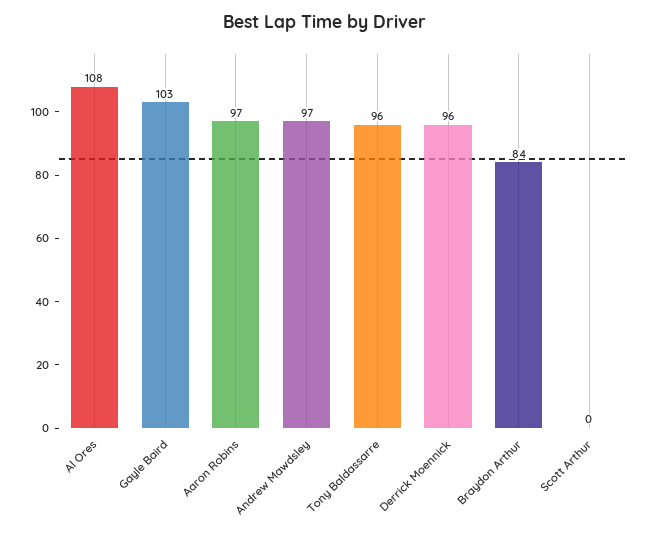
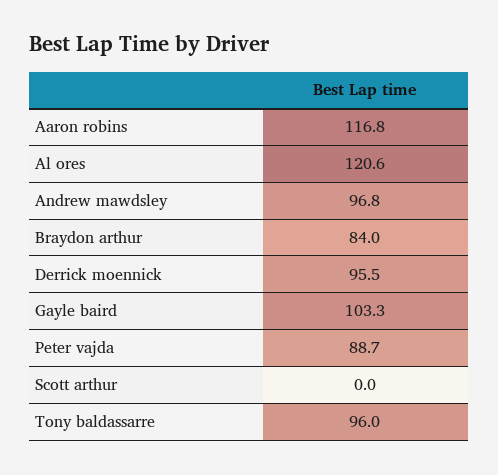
Al Ores: 108 -> 120.6
Aaron Robins: 97 -> 116.8
Peter vajda: none -> 88.7

